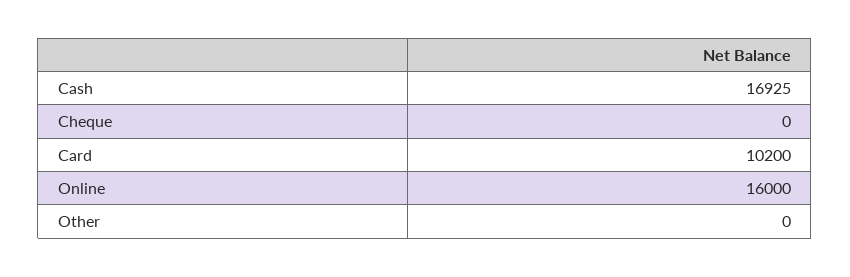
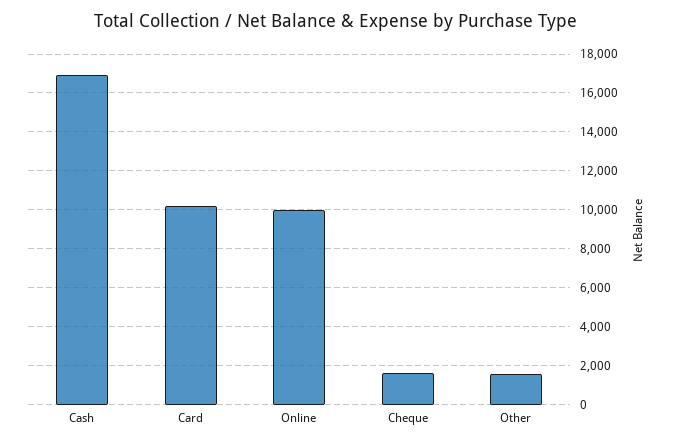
Cheque: 0 -> 1500
Online: 16000 -> 10000
Other: 0 -> 1500

